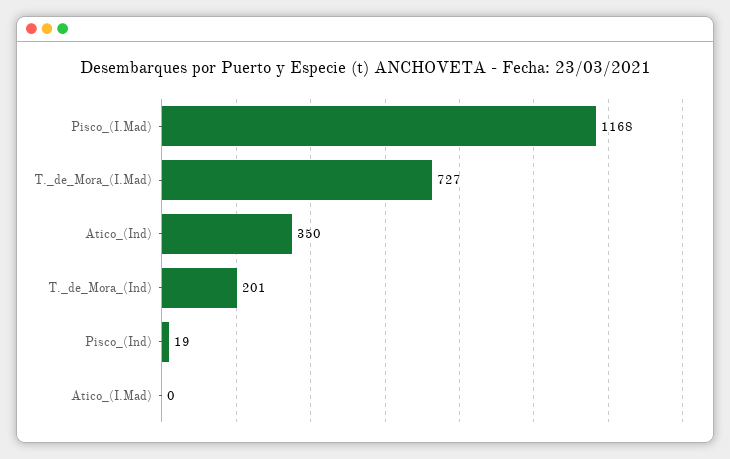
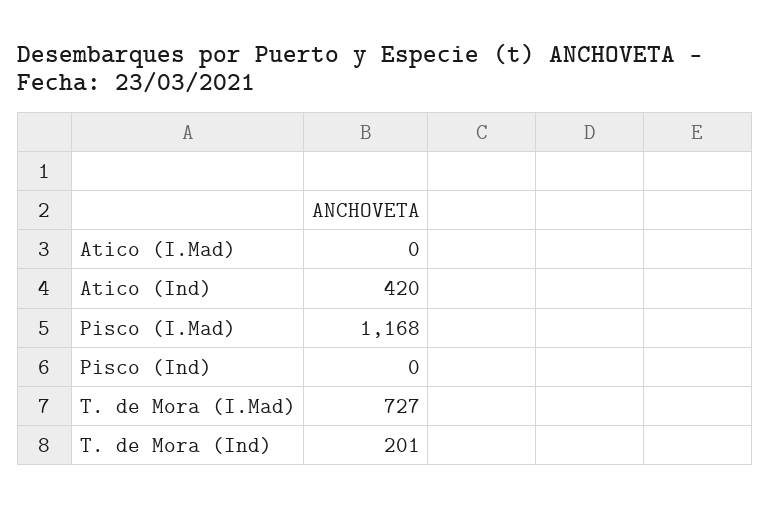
Atico_(Ind): 350 -> 420
Pisco_(Ind): 19 -> 0

